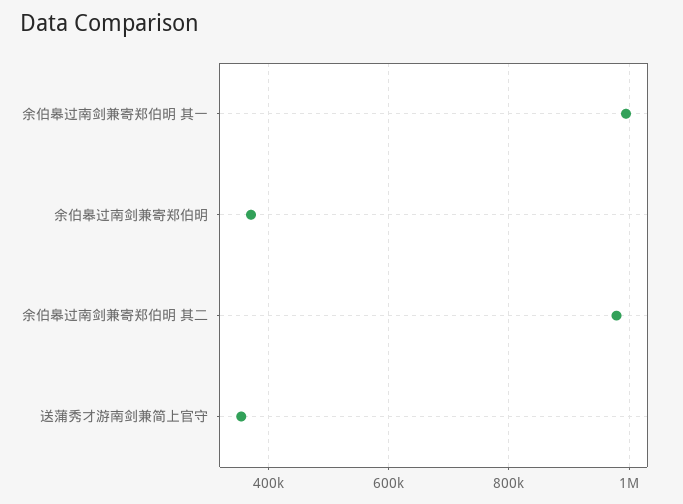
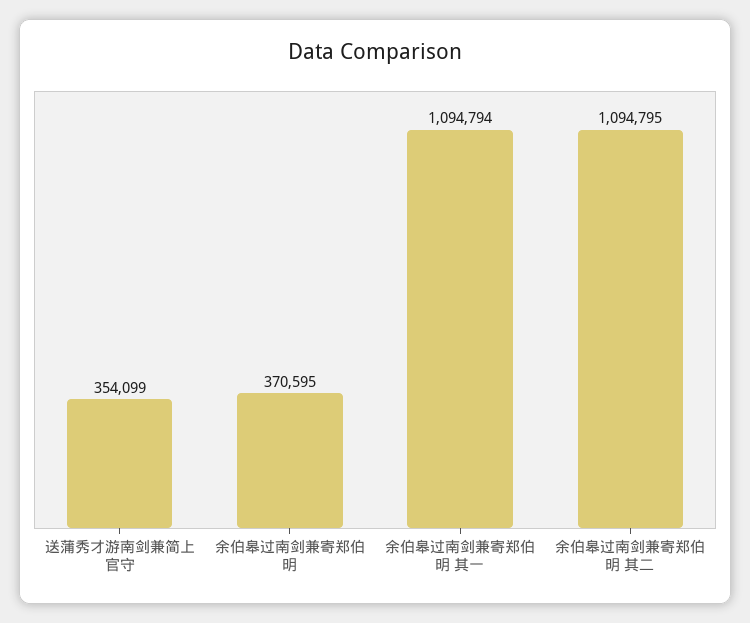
余伯皋过南剑兼寄郑伯明 其一: 1000000 -> 1094794
余伯皋过南剑兼寄郑伯明 其二: 980000 -> 1094795

